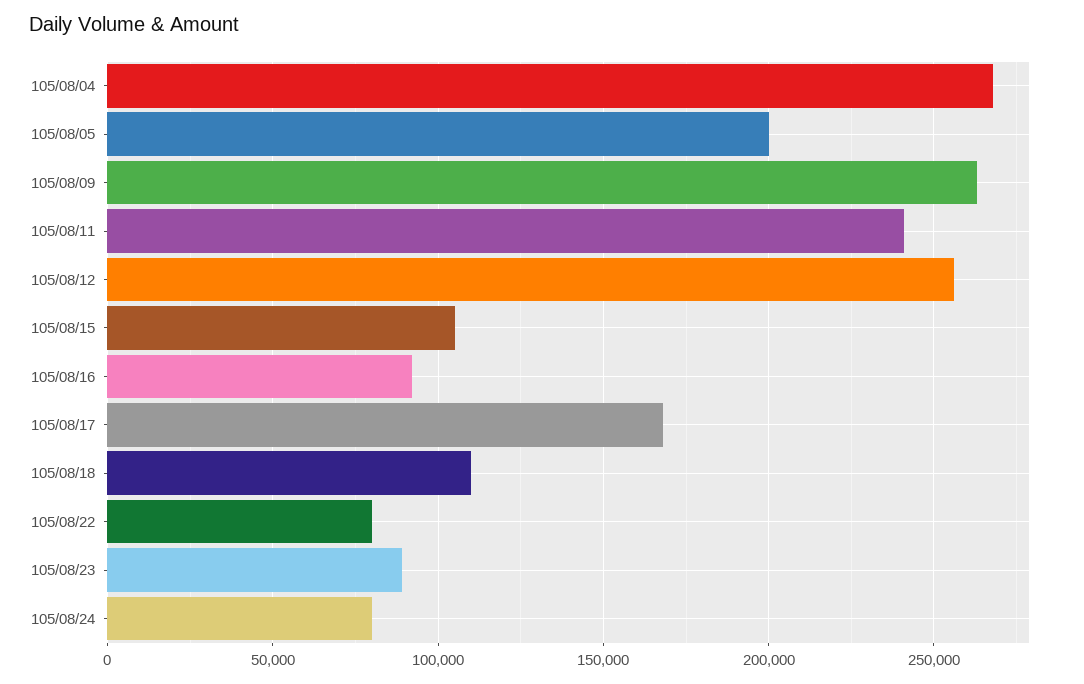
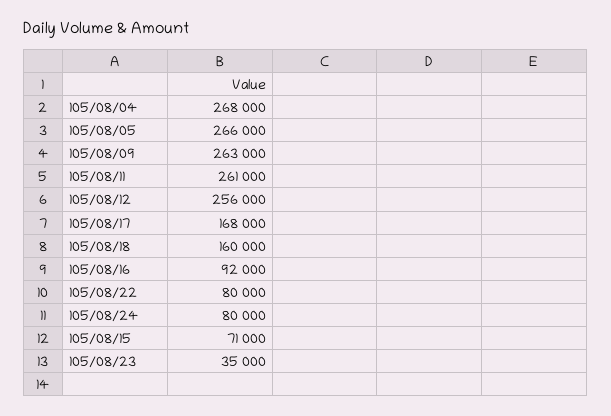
105/08/05: 200000 -> 266000
105/08/11: 240000 -> 261000
105/08/15: 105000 -> 71000
105/08/18: 110000 -> 160000
105/08/23: 90000 -> 35000

